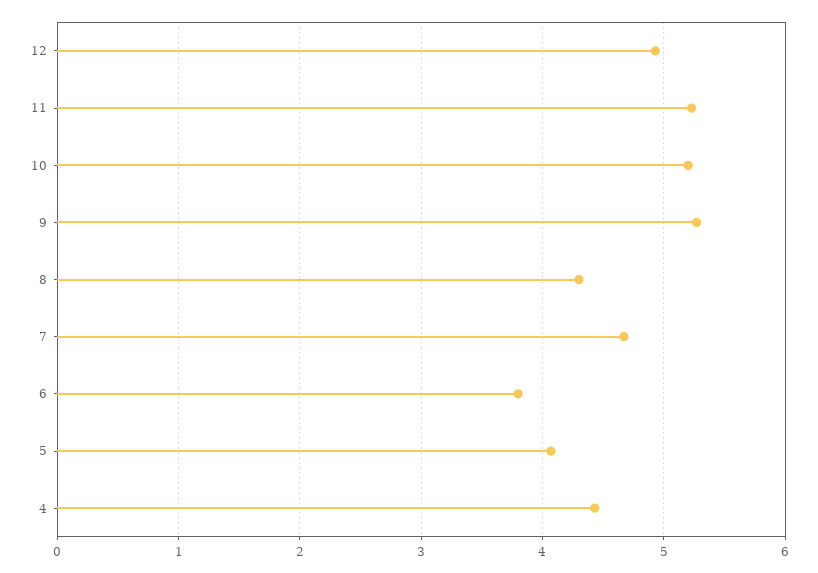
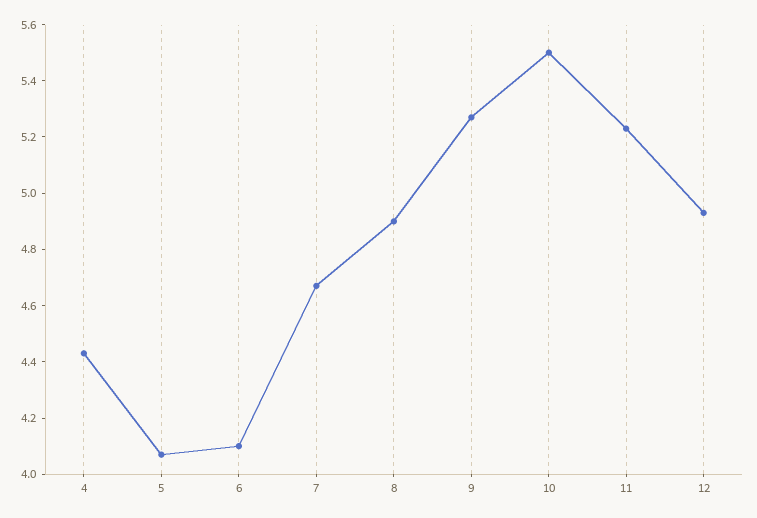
10: 5.2 -> 5.5
8: 4.3 -> 4.9
6: 3.8 -> 4.1

